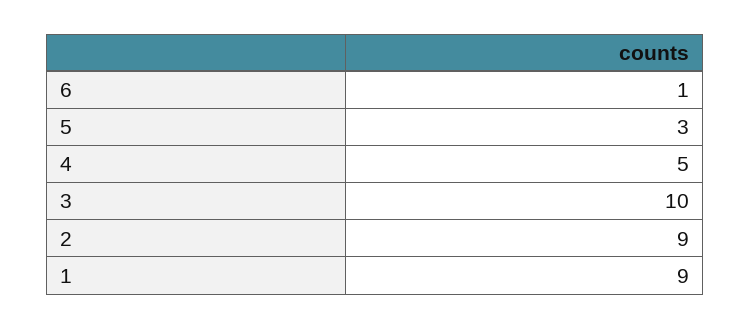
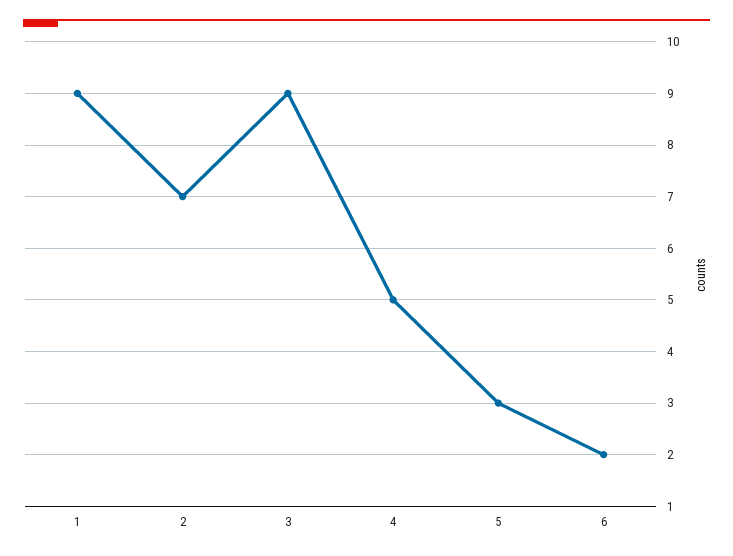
6: 1 -> 2
3: 10 -> 9
2: 9 -> 7

